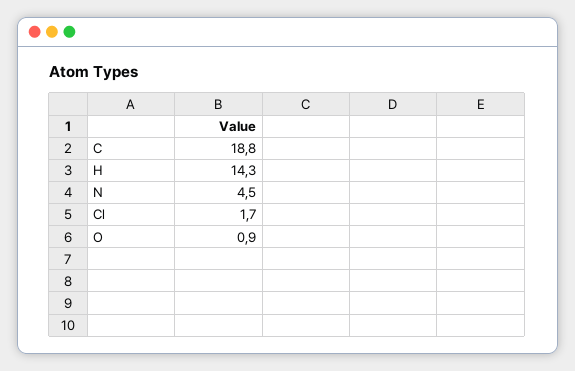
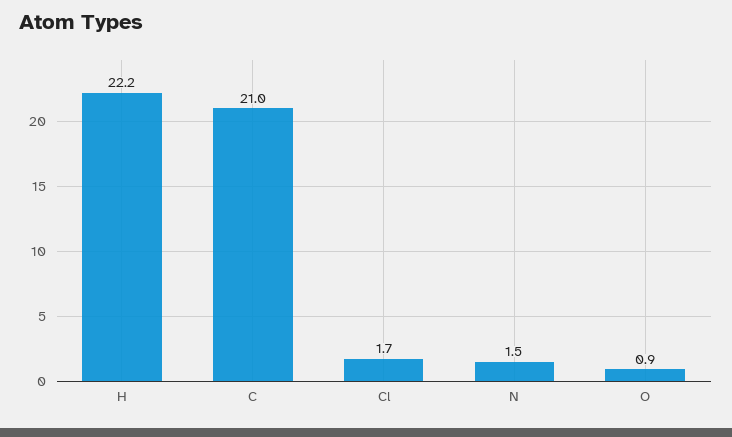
C: 18.8 -> 21
H: 14.3 -> 22.2
N: 4.5 -> 1.5

